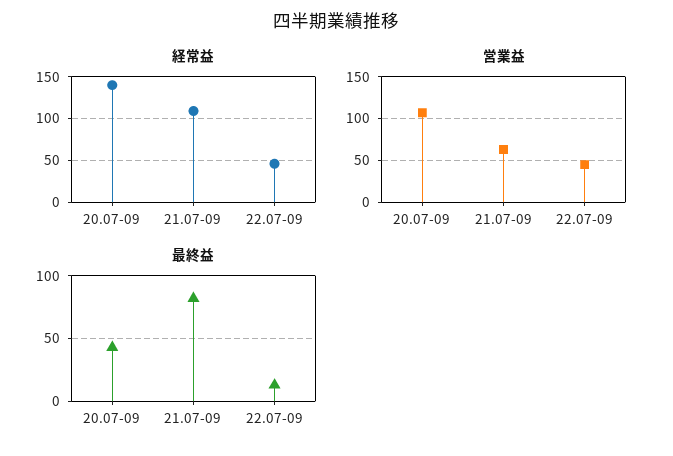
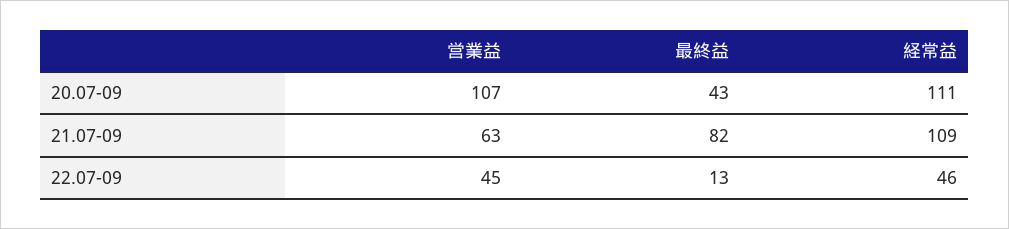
経常益, 20.07-09: 140 -> 111

